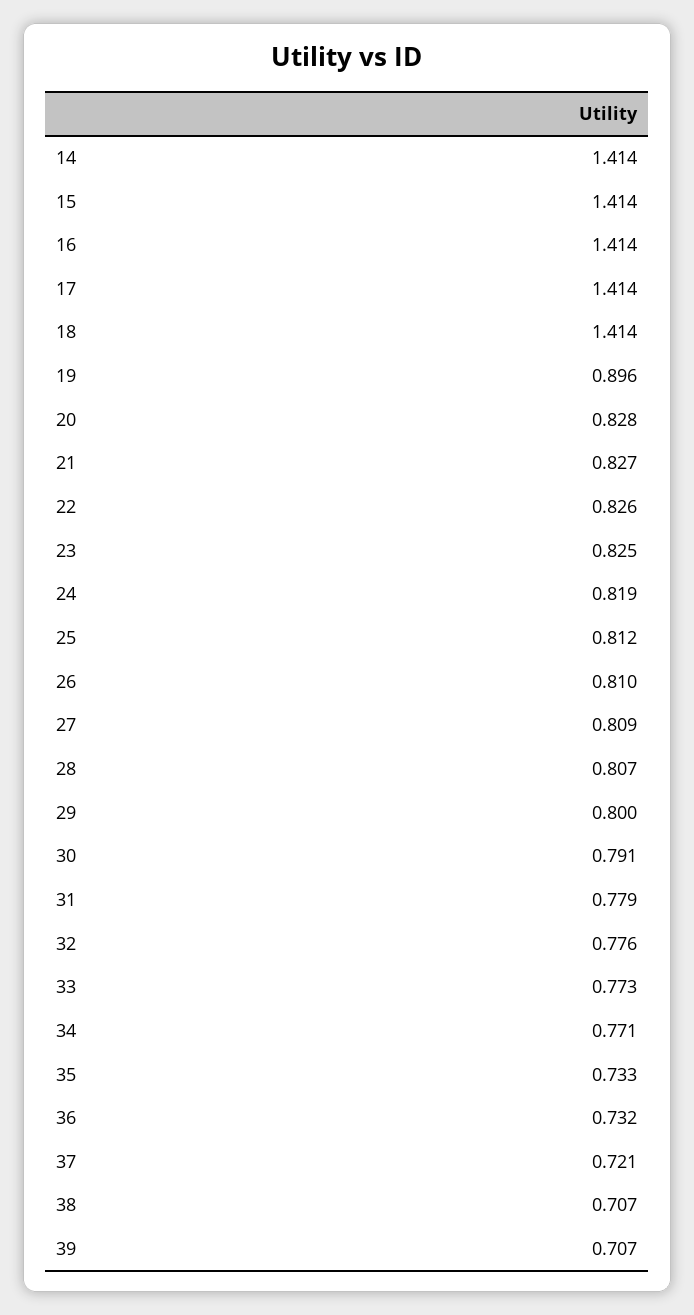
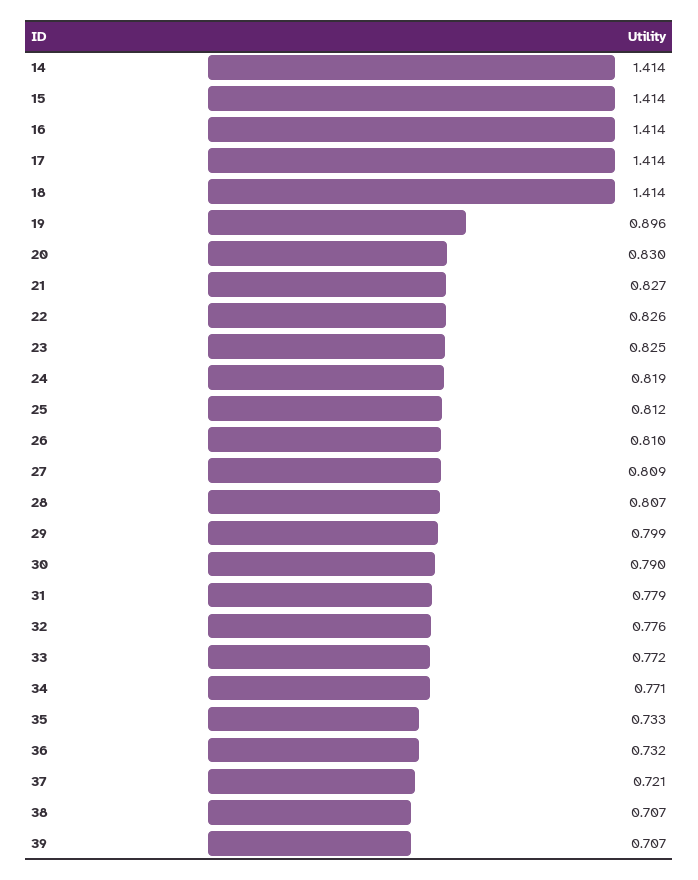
20: 0.828 -> 0.83
29: 0.8 -> 0.799
30: 0.791 -> 0.79
33: 0.773 -> 0.772

